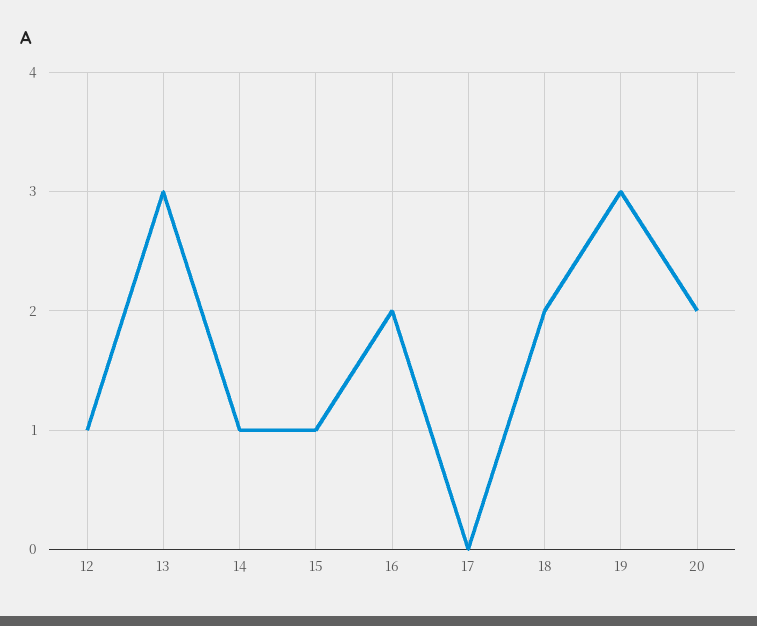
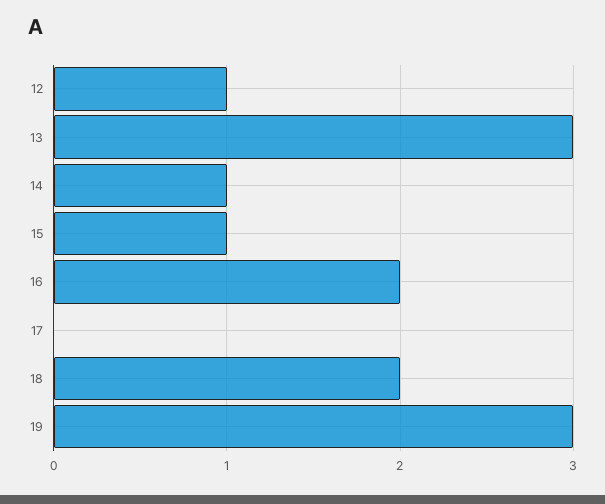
20: 2 -> none

